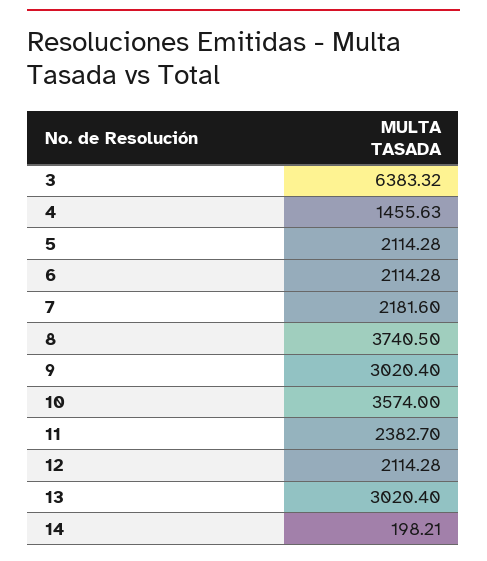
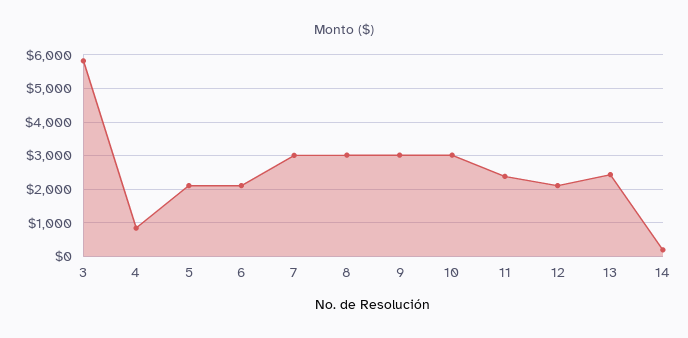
3: 6383.32 -> 5800
4: 1455.63 -> 800
7: 2181.6 -> 3000
8: 3740.5 -> 3000
10: 3574 -> 3000
13: 3020.4 -> 2400

